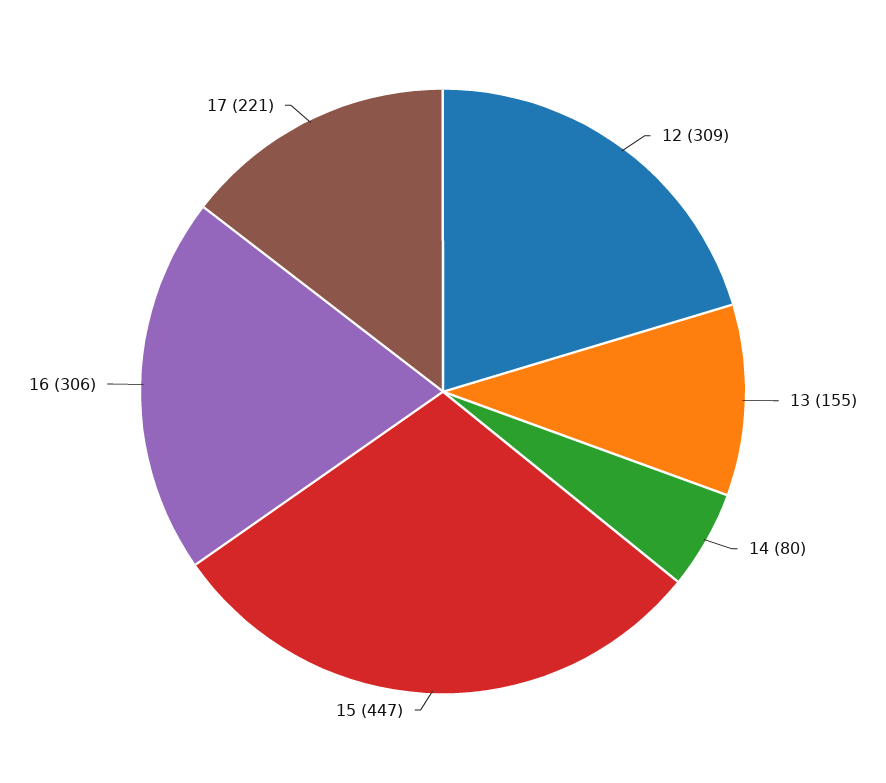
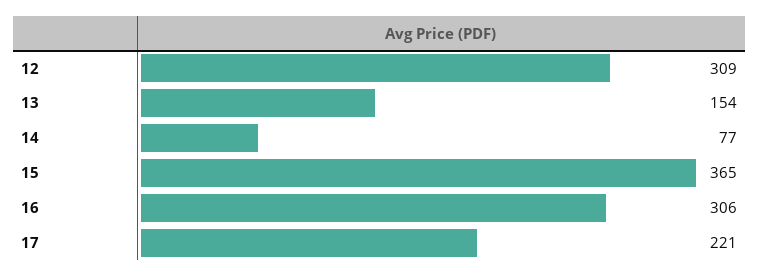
13: 155 -> 154
14: 80 -> 77
15: 447 -> 365

